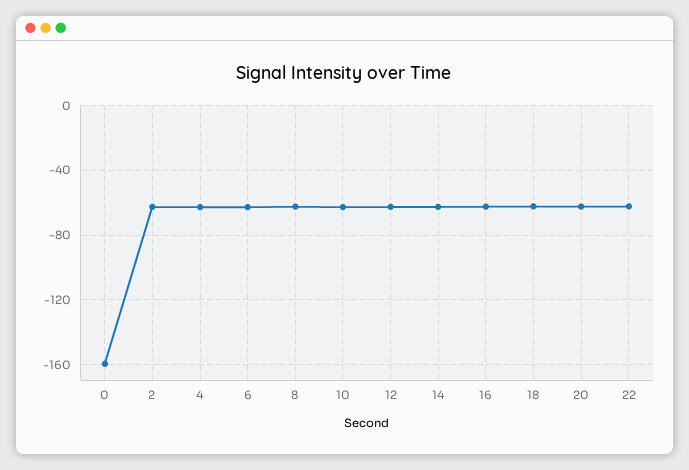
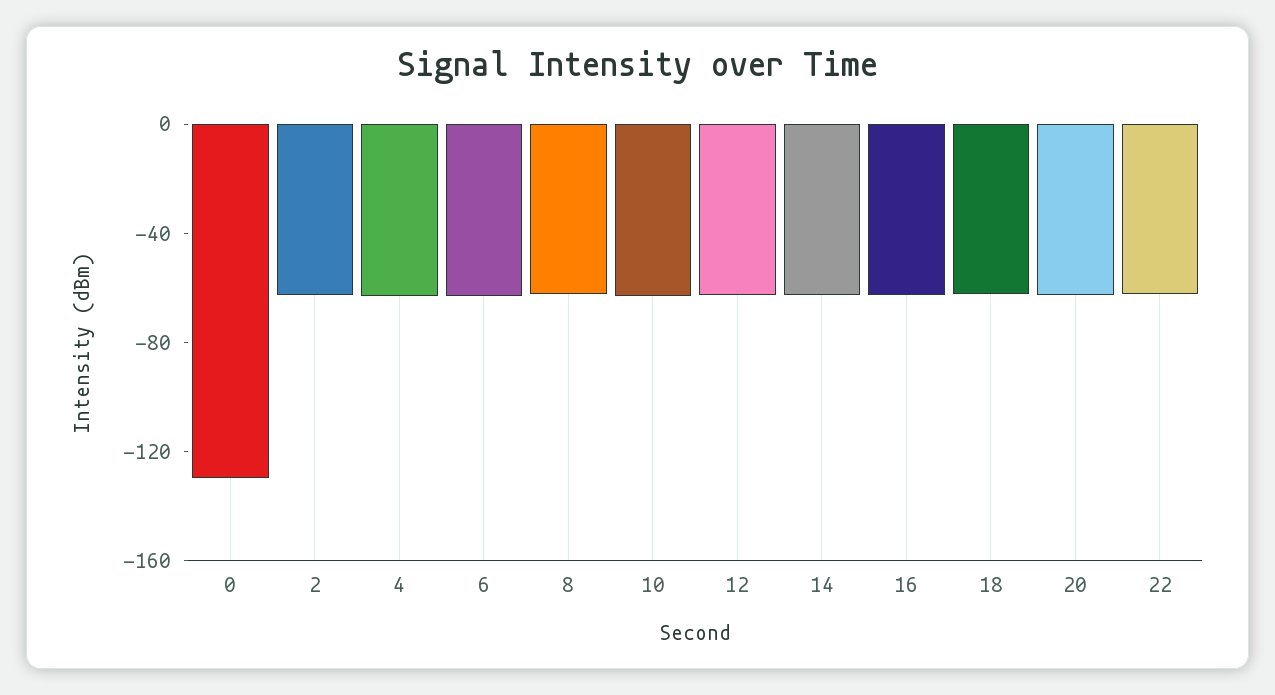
0: -160 -> -130

